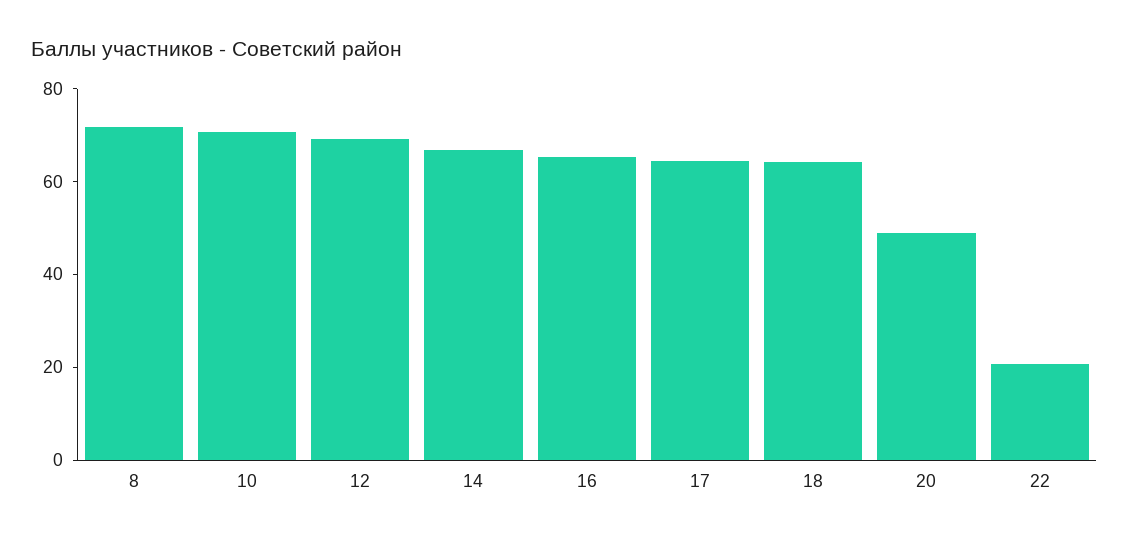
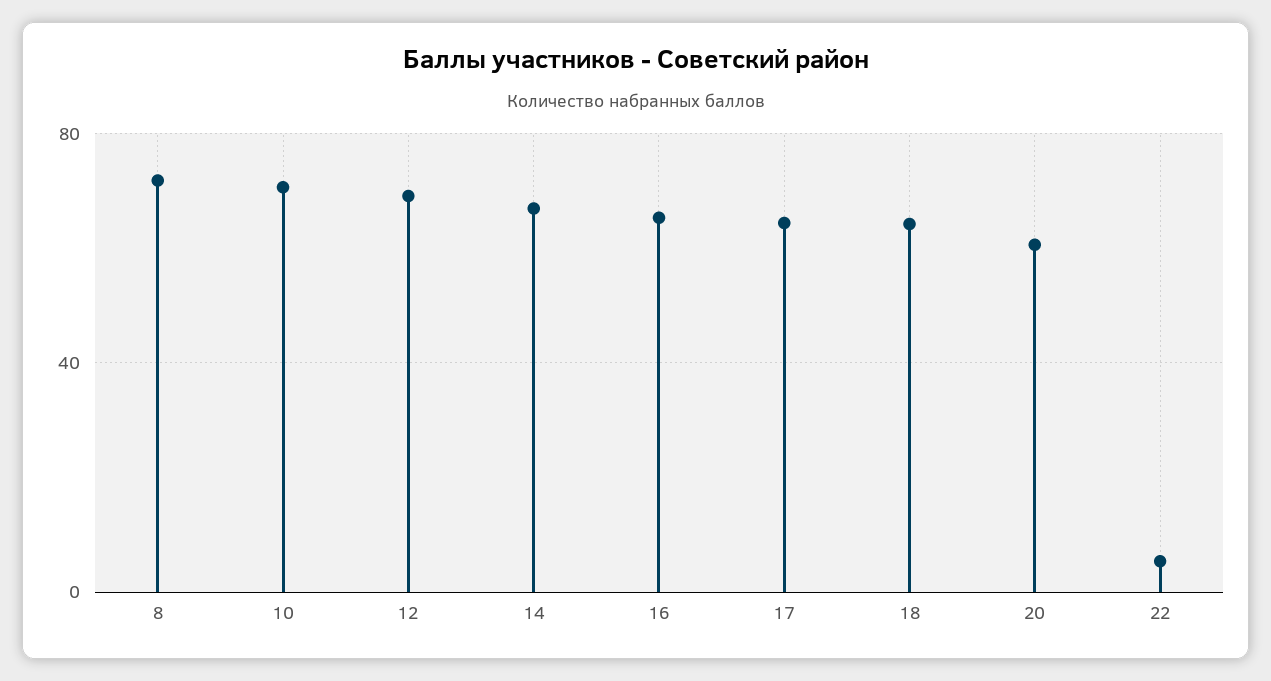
20: 50 -> 60
22: 20 -> 5

